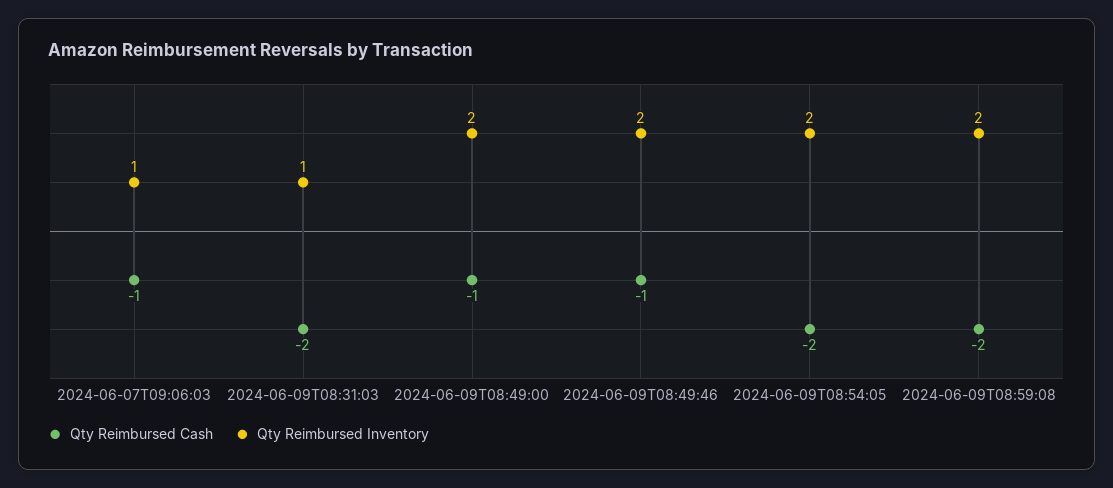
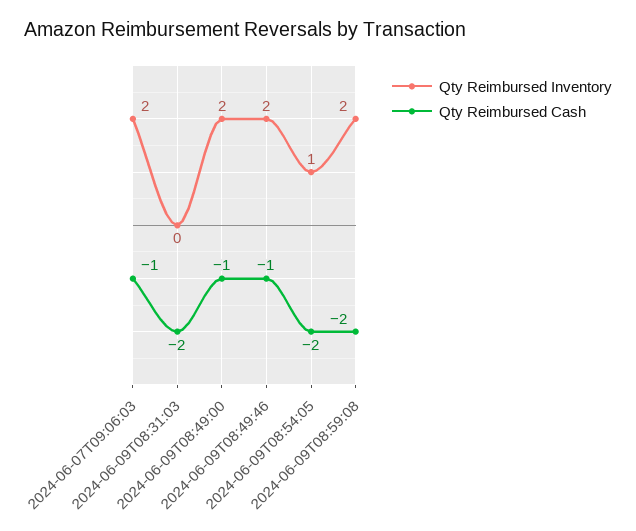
Qty Reimbursed Inventory, 2024-06-07T09:06:03: 1 -> 2
Qty Reimbursed Inventory, 2024-06-09T08:31:03: 1 -> 0
Qty Reimbursed Inventory, 2024-06-09T08:54:05: 2 -> 1

